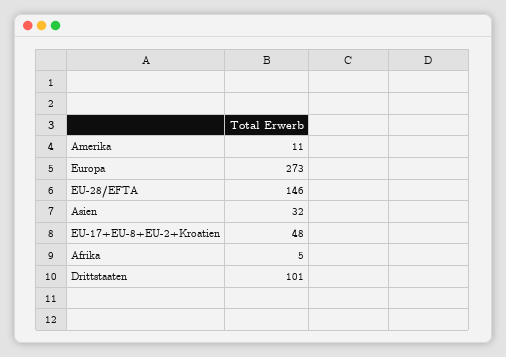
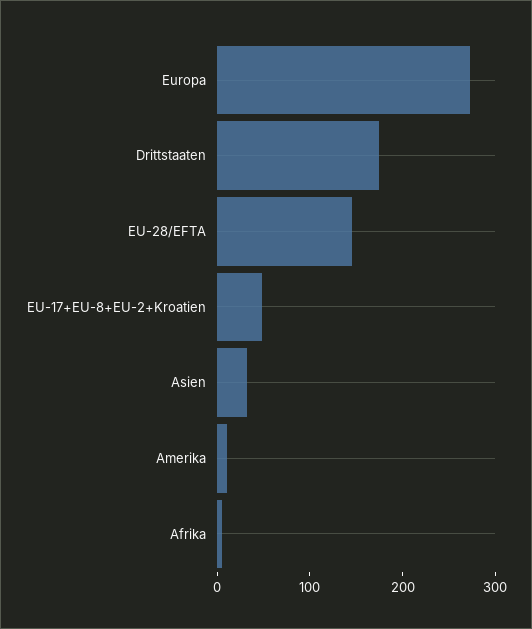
Drittstaaten: 101 -> 180

